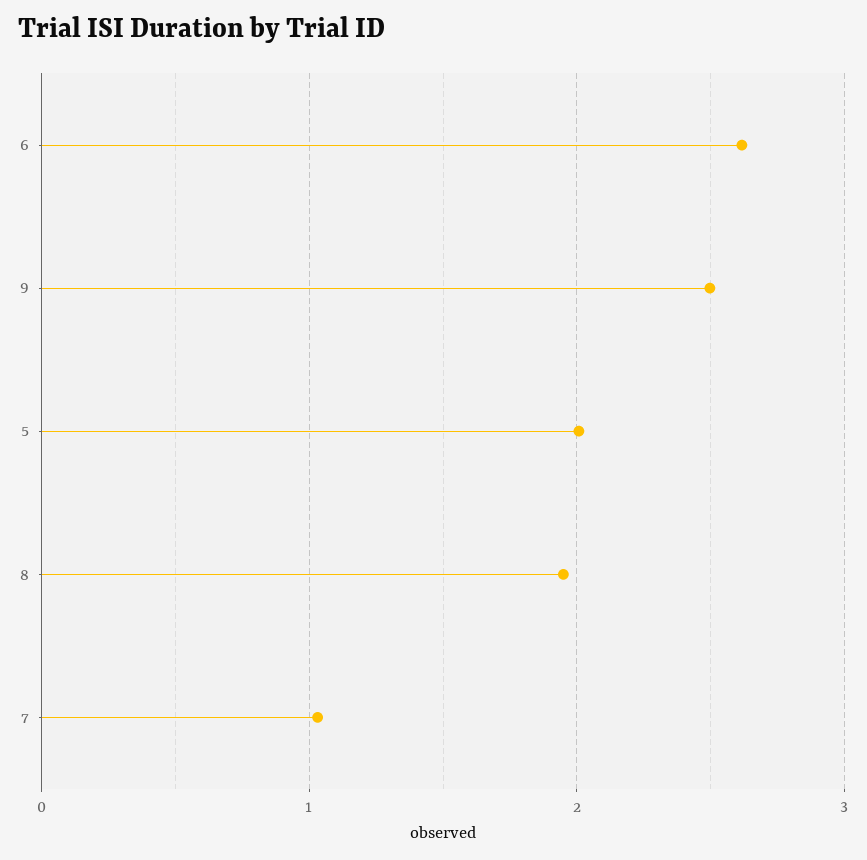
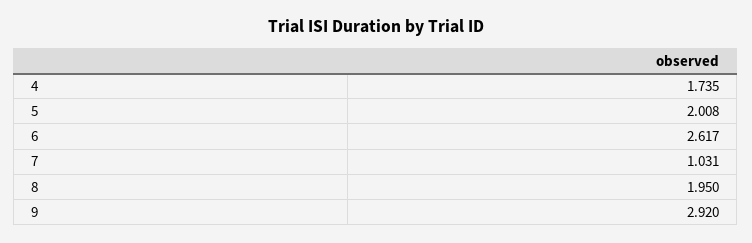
9: 2.5 -> 2.92
4: none -> 1.735

